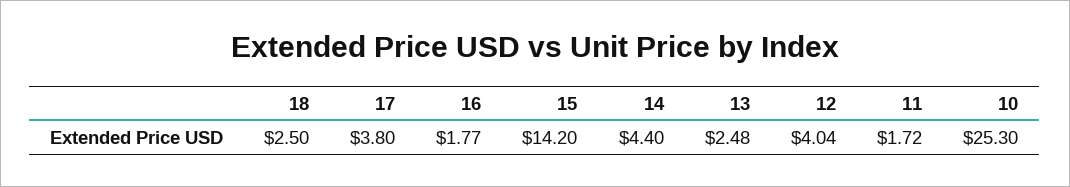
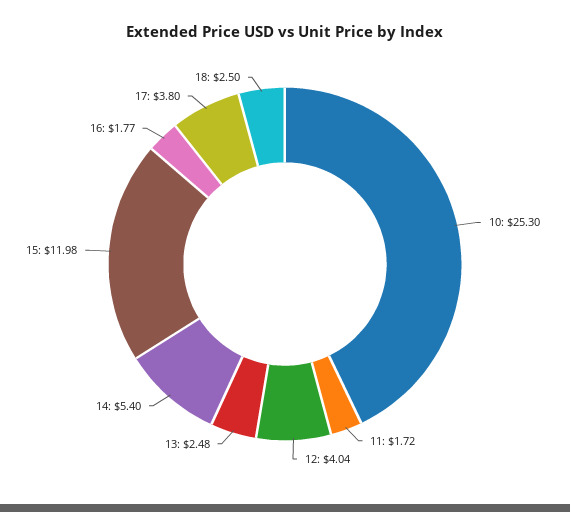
15: 14.2 -> 11.98
14: 4.4 -> 5.4

